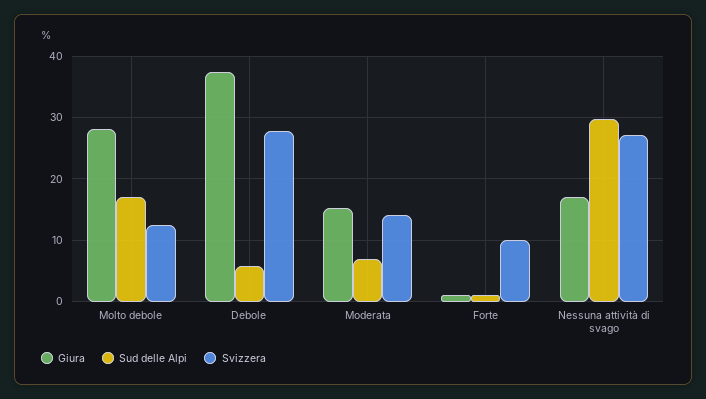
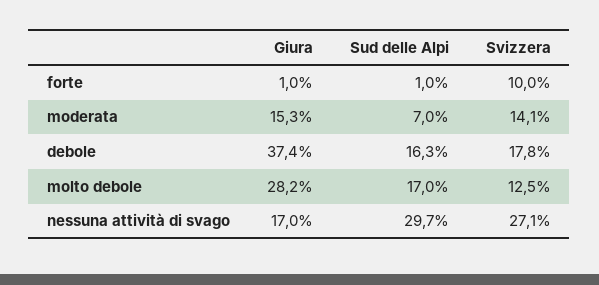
Sud delle Alpi, Debole: 6 -> 16.3
Svizzera, Debole: 28 -> 17.8

